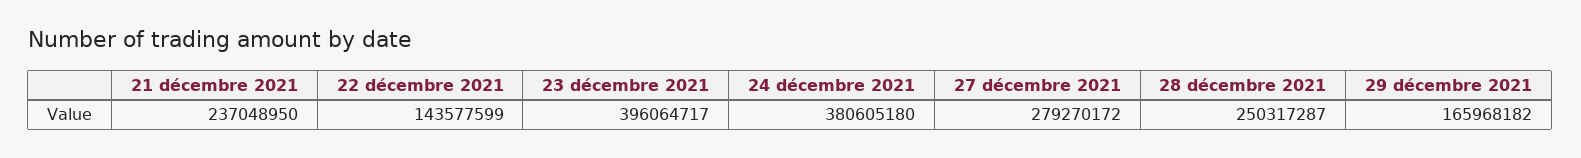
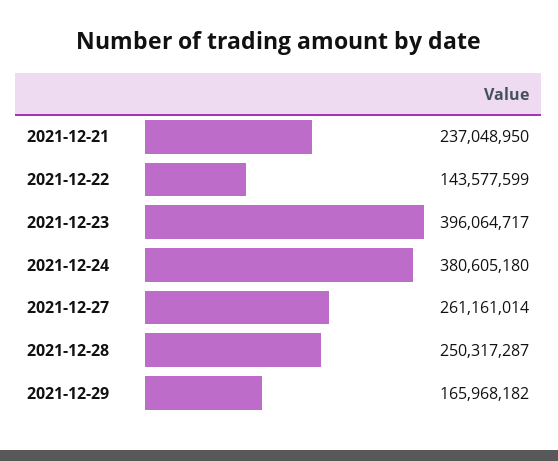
27 décembre 2021: 279270172 -> 261161014

